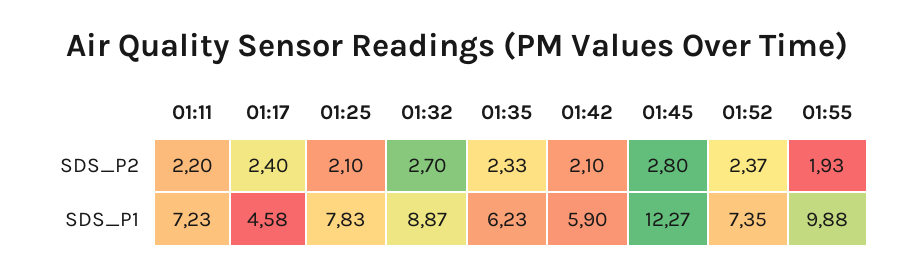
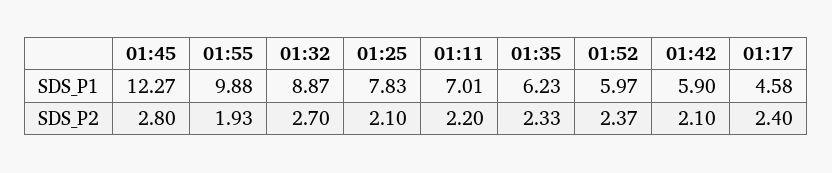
01:11, SDS_P1: 7.23 -> 7.01
01:52, SDS_P1: 7.35 -> 5.97

